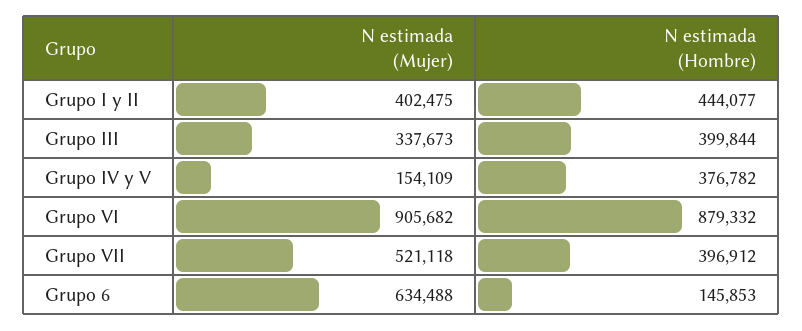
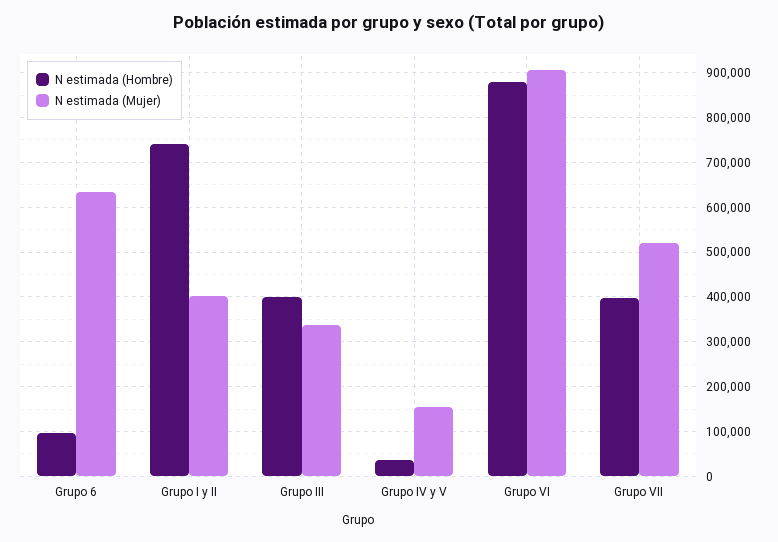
N estimada (Hombre), Grupo I y II: 444077 -> 740000
N estimada (Hombre), Grupo IV y V: 376782 -> 40000
N estimada (Hombre), Grupo 6: 145853 -> 100000

